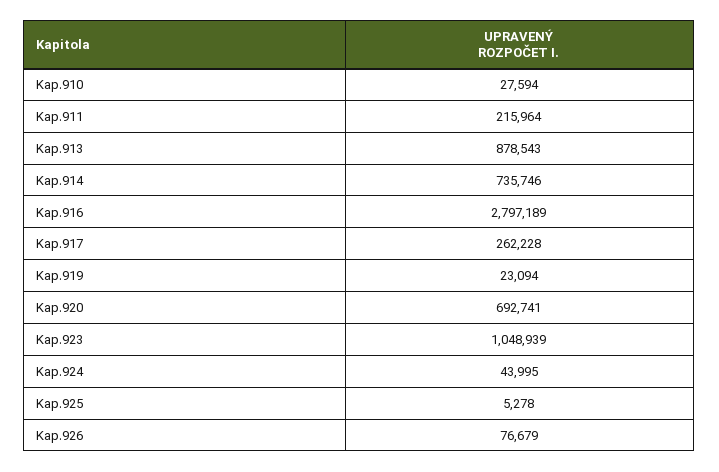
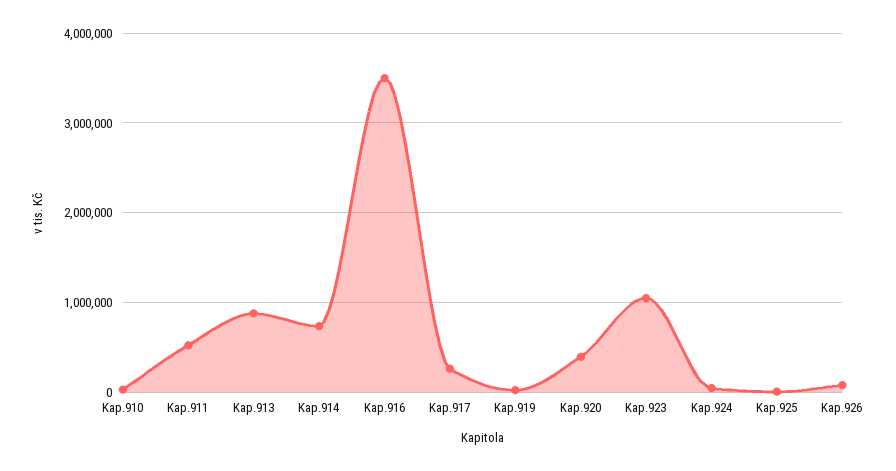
Kap.911: 215964 -> 500000
Kap.916: 2797189 -> 3500000
Kap.920: 692741 -> 400000

